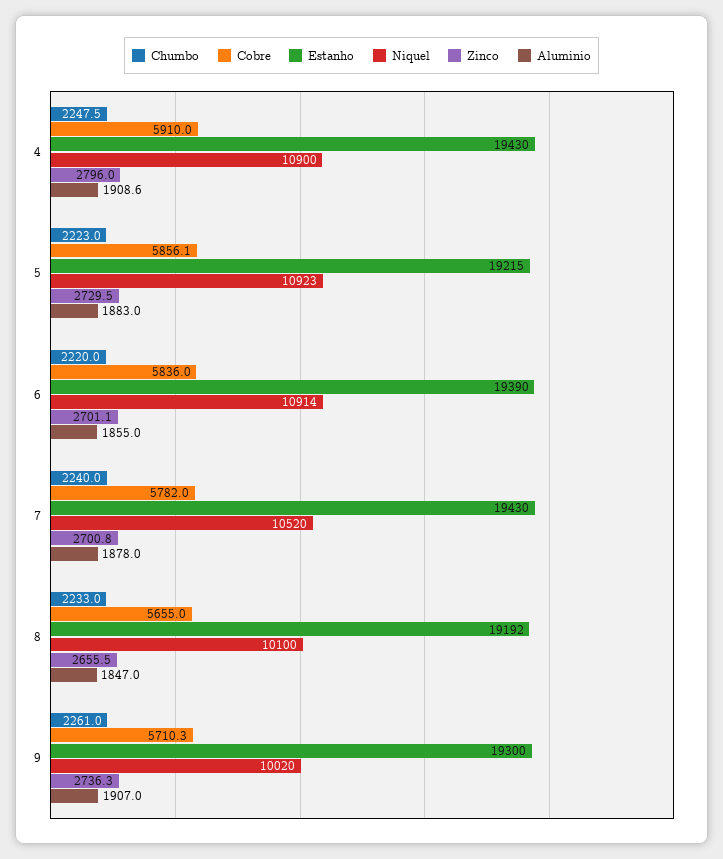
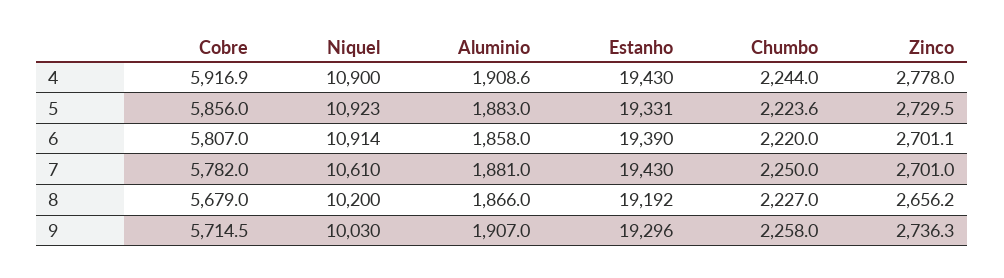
Chumbo, 4: 2247.5 -> 2244
Cobre, 4: 5910 -> 5916.9
Zinco, 4: 2796 -> 2778
Chumbo, 5: 2223 -> 2223.6
Cobre, 5: 5856.1 -> 5856
Estanho, 5: 19215 -> 19331
Cobre, 6: 5836 -> 5807
Aluminio, 6: 1855 -> 1858
Chumbo, 7: 2240 -> 2250
Niquel, 7: 10520 -> 10610
Zinco, 7: 2700.8 -> 2701
Aluminio, 7: 1878 -> 1881
Chumbo, 8: 2233 -> 2227
Cobre, 8: 5655 -> 5679
Niquel, 8: 10100 -> 10200
Zinco, 8: 2655.5 -> 2656.2
Aluminio, 8: 1847 -> 1866
Chumbo, 9: 2261 -> 2258
Cobre, 9: 5710.3 -> 5714.5
Estanho, 9: 19300 -> 19296
Niquel, 9: 10020 -> 10030

